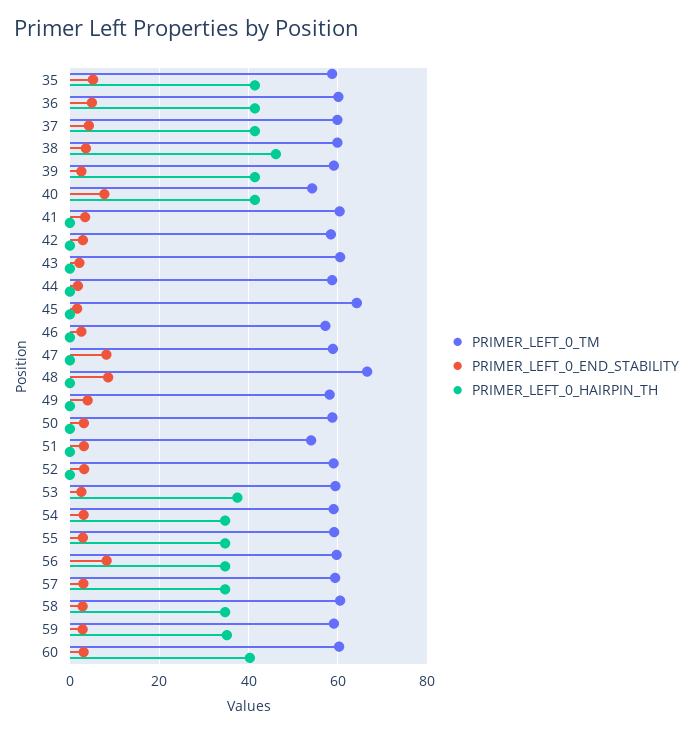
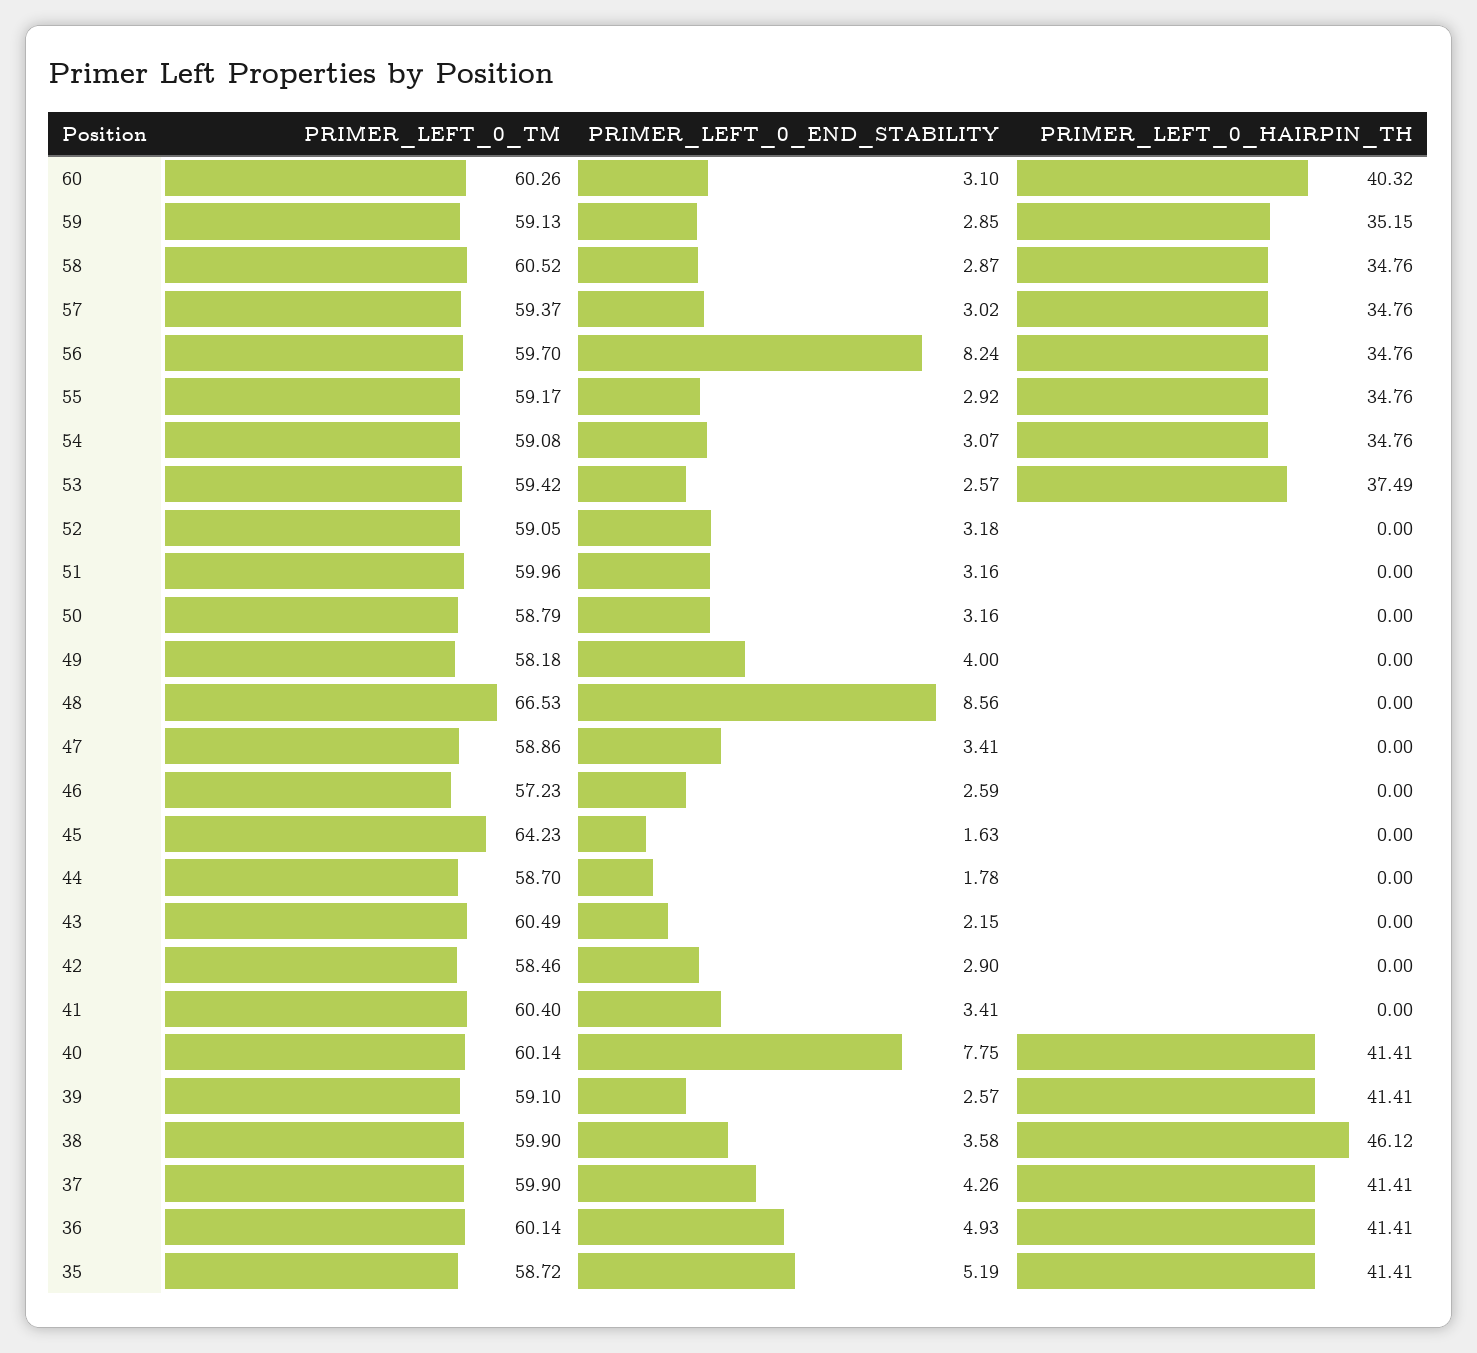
PRIMER_LEFT_0_TM, 40: 54 -> 60.14
PRIMER_LEFT_0_END_STABILITY, 47: 8 -> 3.41
PRIMER_LEFT_0_TM, 51: 54 -> 59.96

